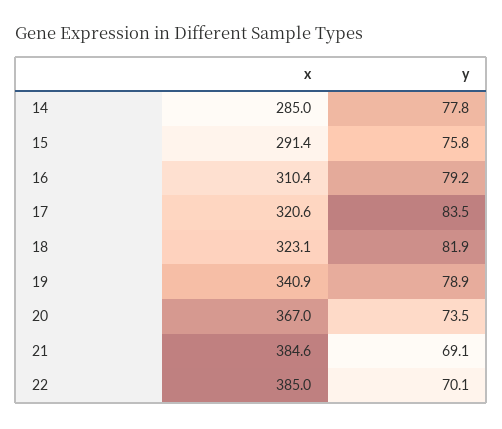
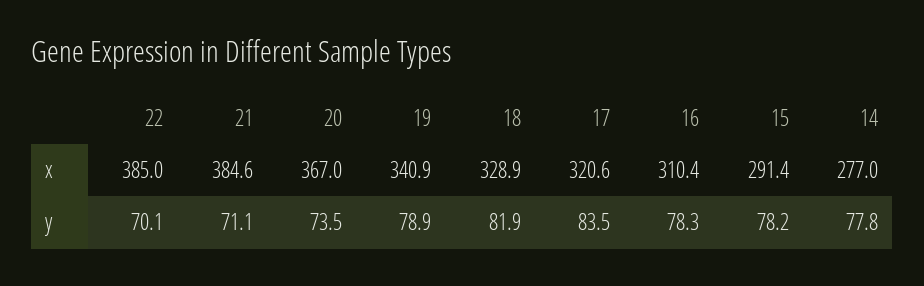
x, 14: 285 -> 277
y, 15: 75.8 -> 78.2
y, 16: 79.2 -> 78.3
x, 18: 323.1 -> 328.9
y, 21: 69.1 -> 71.1

